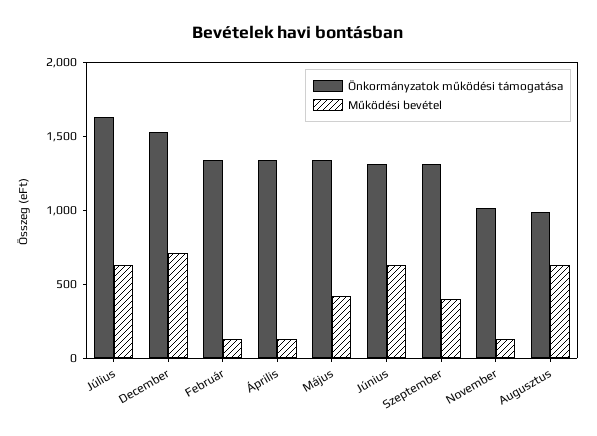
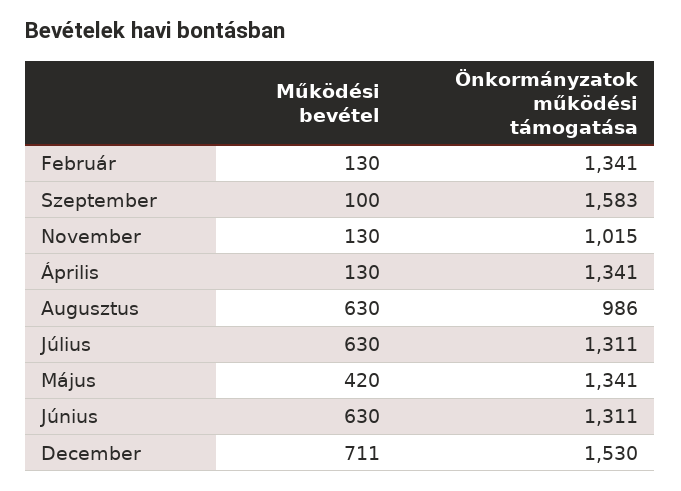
Önkormányzatok működési támogatása, Július: 1600 -> 1311
Önkormányzatok működési támogatása, Szeptember: 1300 -> 1583
Működési bevétel, Szeptember: 400 -> 100

